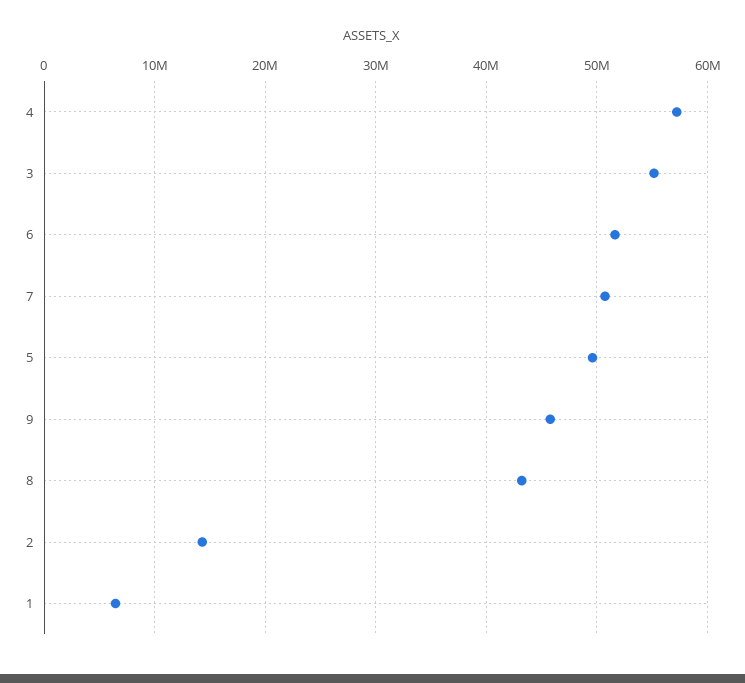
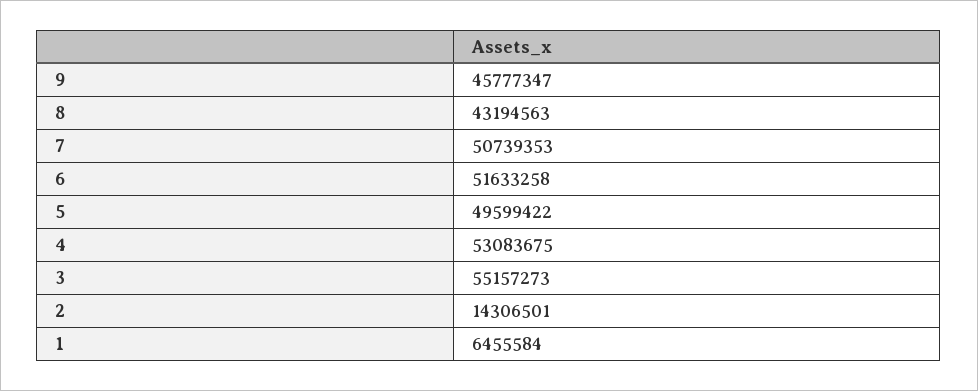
4: 57000000 -> 53083675

